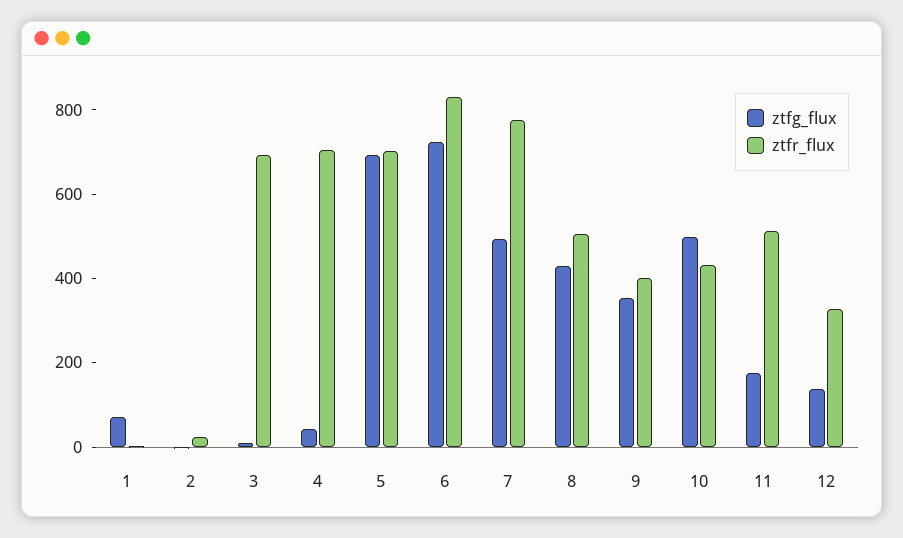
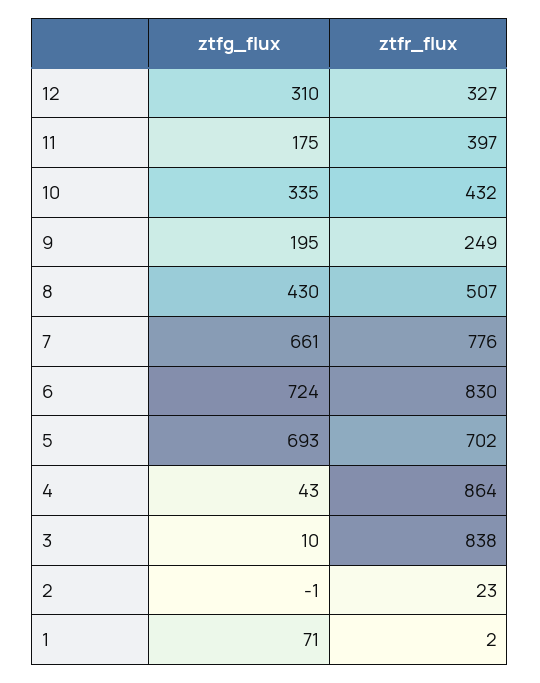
ztfr_flux, 3: 700 -> 838
ztfr_flux, 4: 700 -> 864
ztfg_flux, 7: 500 -> 661
ztfg_flux, 9: 350 -> 195
ztfr_flux, 9: 400 -> 249
ztfg_flux, 10: 500 -> 335
ztfr_flux, 11: 500 -> 397
ztfg_flux, 12: 150 -> 310

